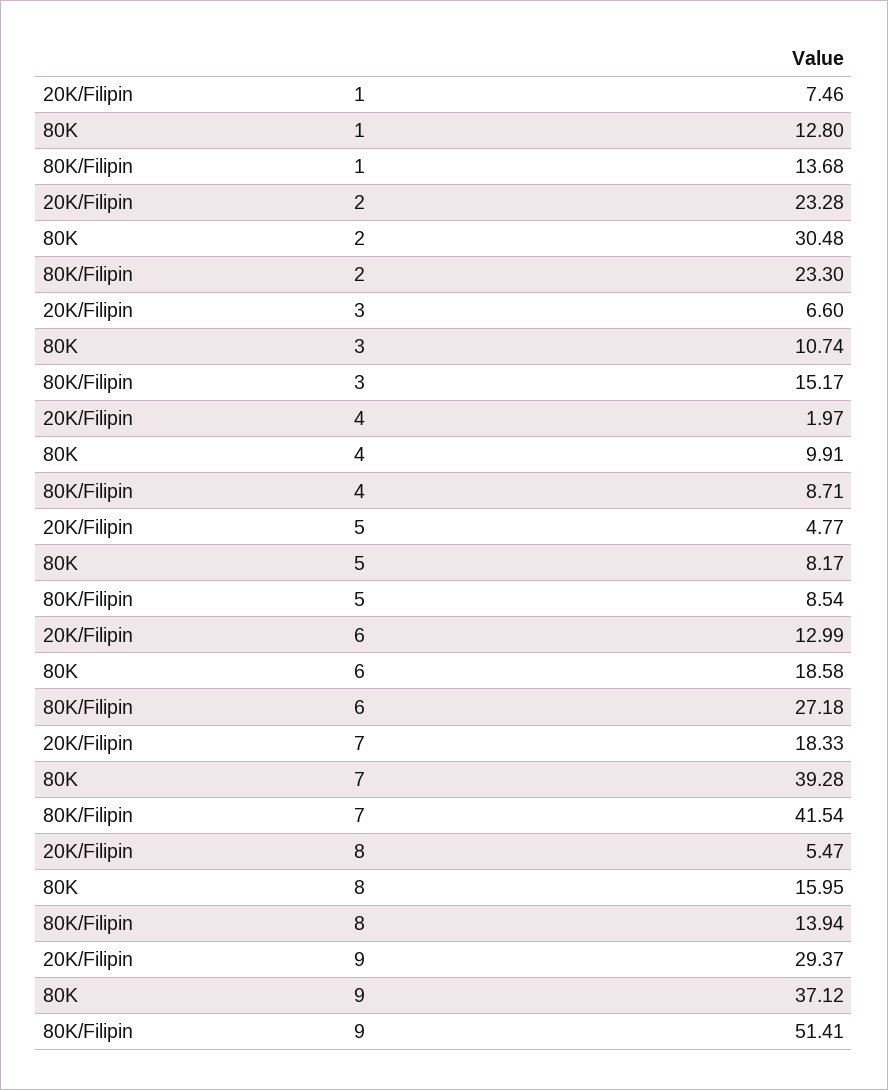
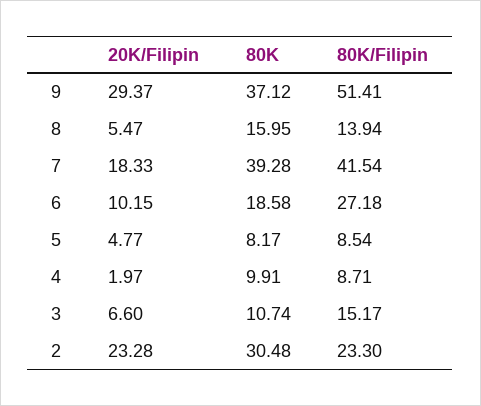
20K/Filipin, 1: 7.46 -> none
80K, 1: 12.8 -> none
80K/Filipin, 1: 13.68 -> none
20K/Filipin, 6: 12.99 -> 10.15

